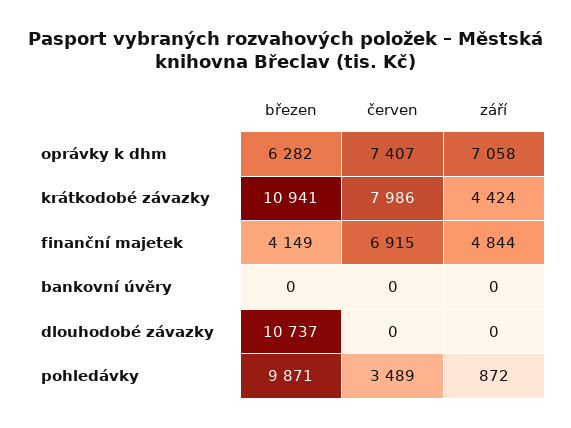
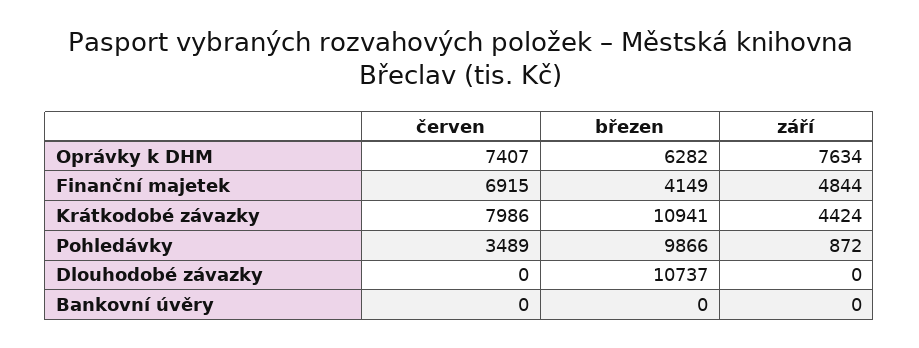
září, oprávky k dhm: 7058 -> 7634
březen, pohledávky: 9871 -> 9866

